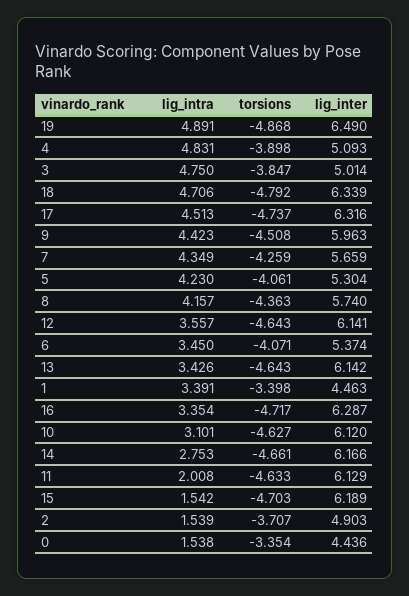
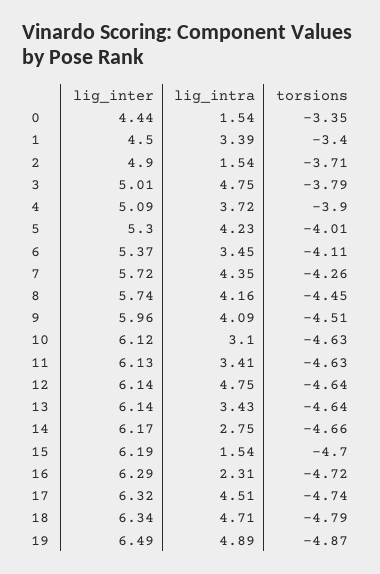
lig_intra, 4: 4.831 -> 3.72
torsions, 3: -3.847 -> -3.79
lig_intra, 9: 4.423 -> 4.09
lig_inter, 7: 5.659 -> 5.72
torsions, 5: -4.061 -> -4.01
torsions, 8: -4.363 -> -4.45
lig_intra, 12: 3.557 -> 4.75
torsions, 6: -4.071 -> -4.11
lig_inter, 1: 4.463 -> 4.5
lig_intra, 16: 3.354 -> 2.31
lig_intra, 11: 2.008 -> 3.41

